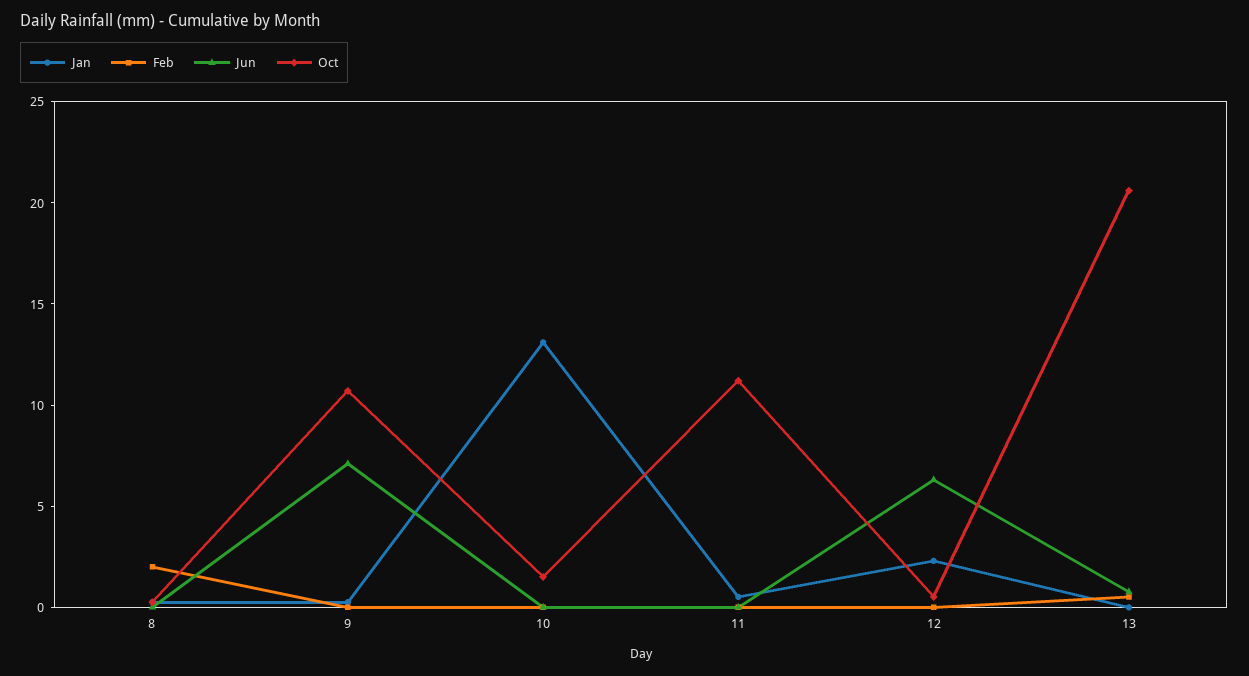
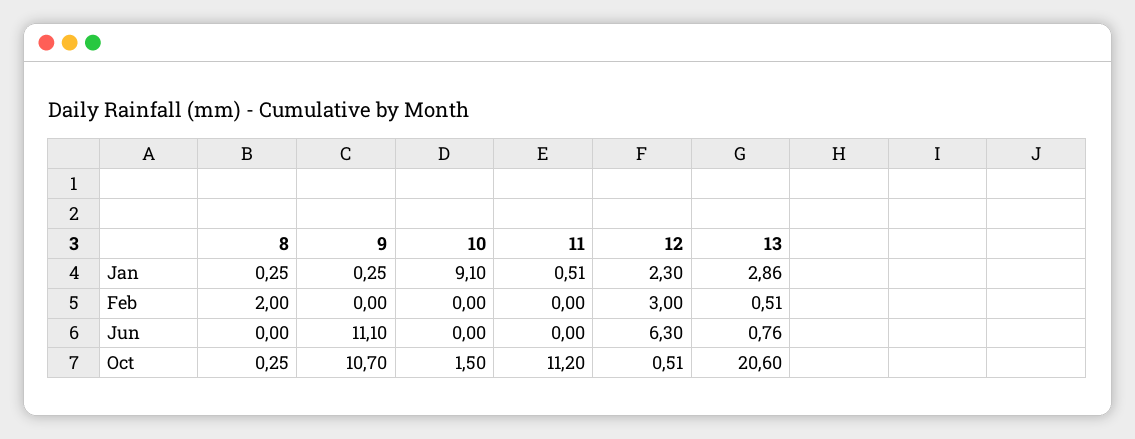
Jun, 9: 7 -> 11.1
Jan, 10: 13 -> 9.1
Feb, 12: 0 -> 3
Jan, 13: 0 -> 2.86

